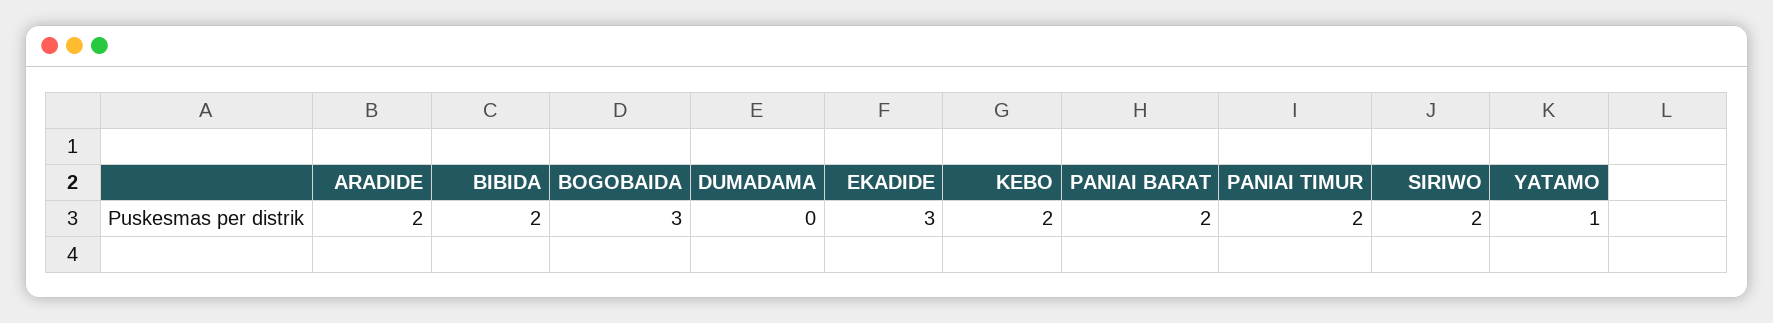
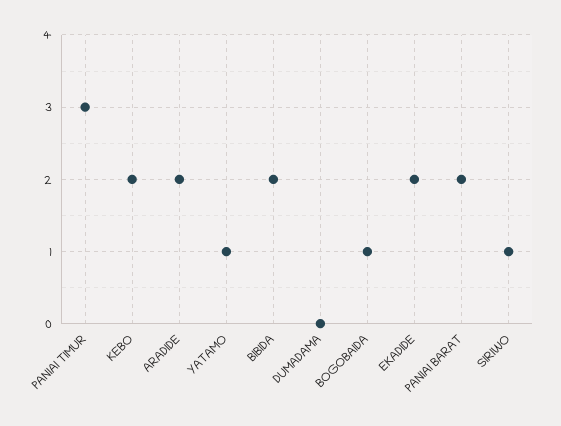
BOGOBAIDA: 3 -> 1
EKADIDE: 3 -> 2
PANIAI TIMUR: 2 -> 3
SIRIWO: 2 -> 1

